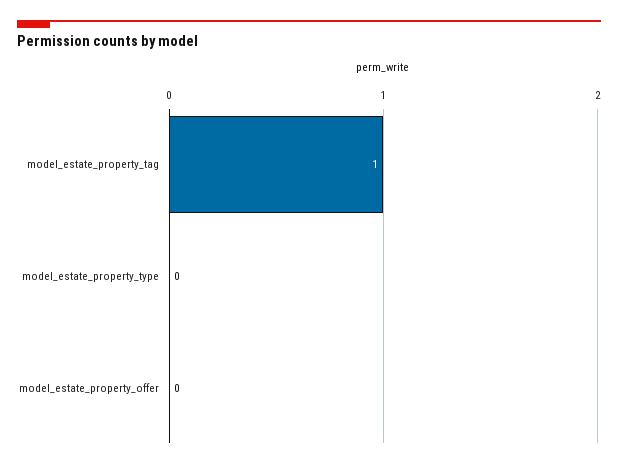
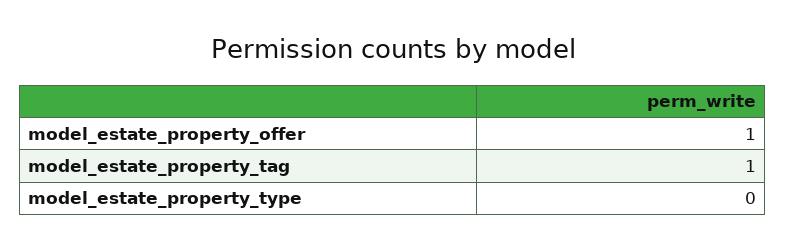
model_estate_property_offer: 0 -> 1

